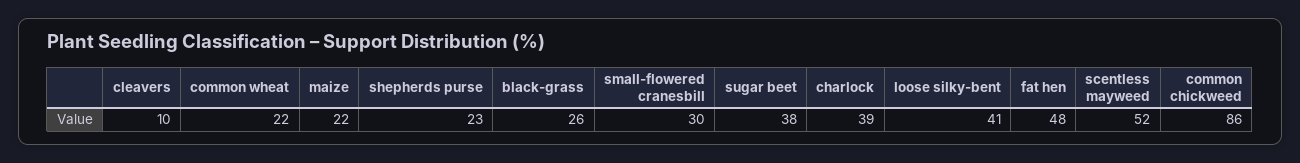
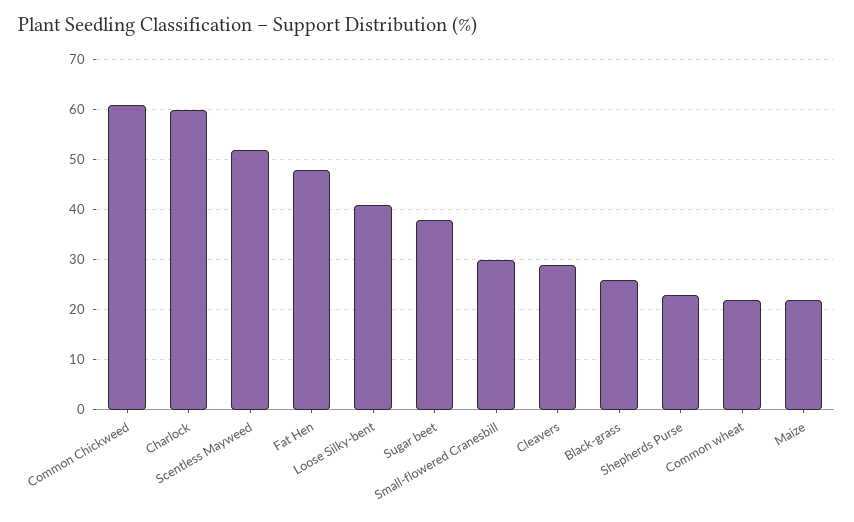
cleavers: 10 -> 30
charlock: 39 -> 60
common chickweed: 86 -> 60

